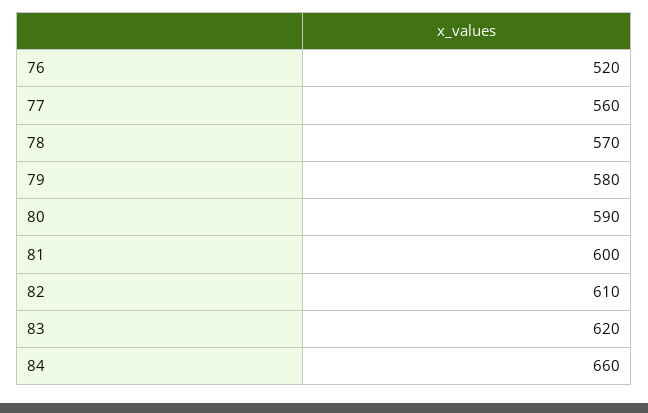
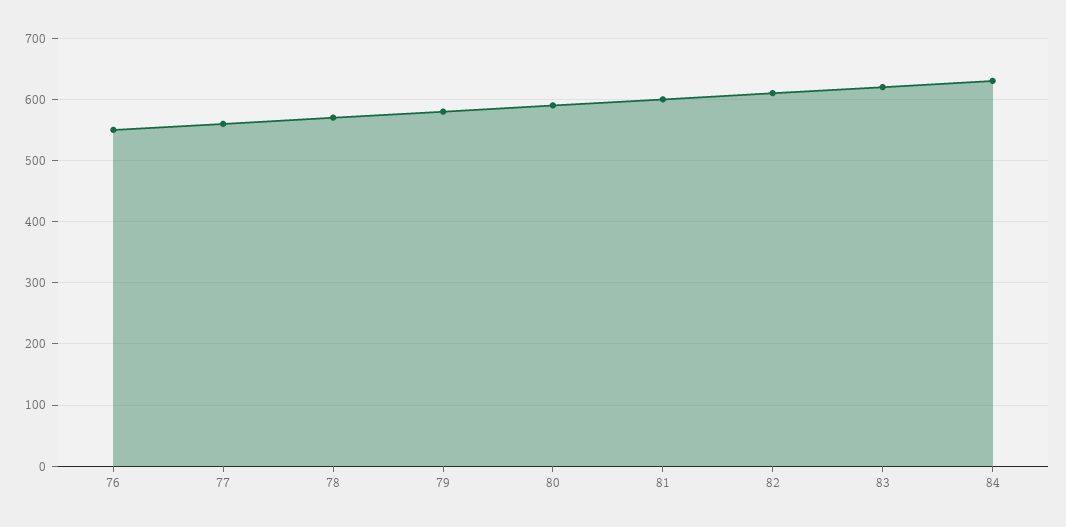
76: 520 -> 550
84: 660 -> 630

